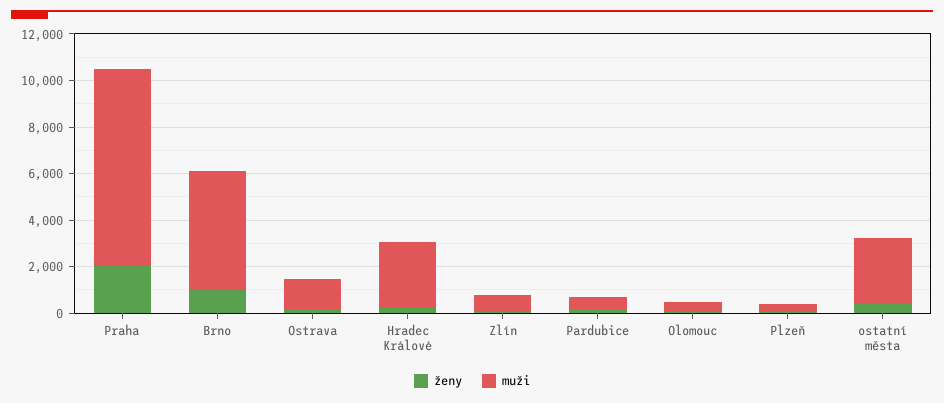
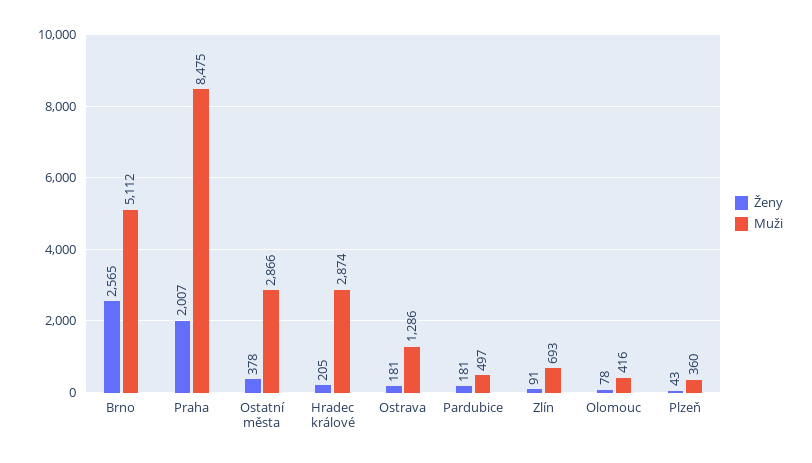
ženy, Brno: 1000 -> 2565

